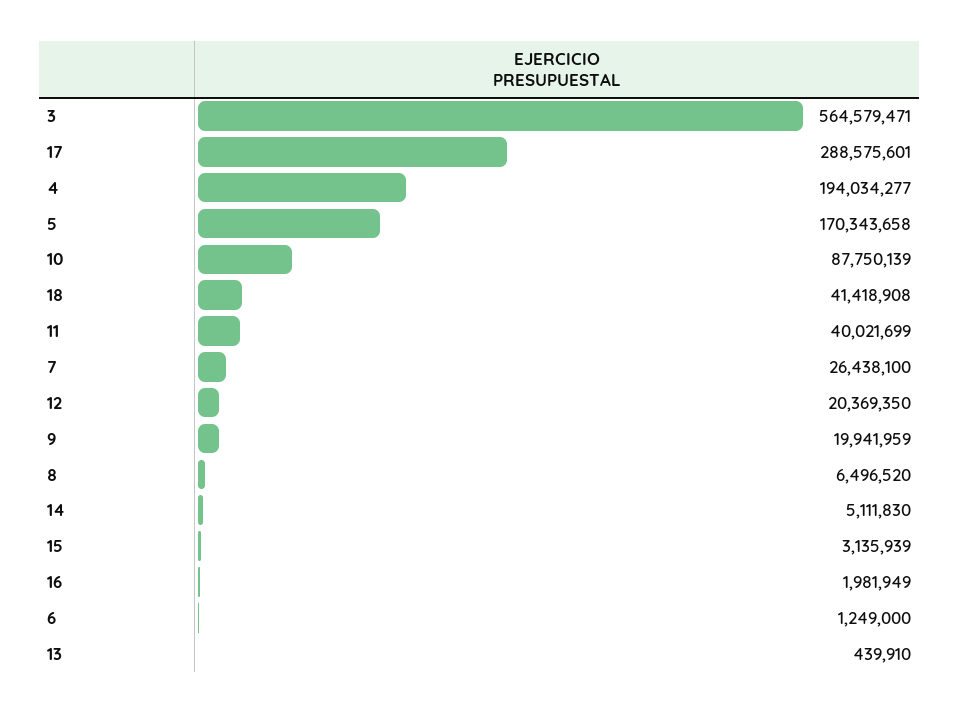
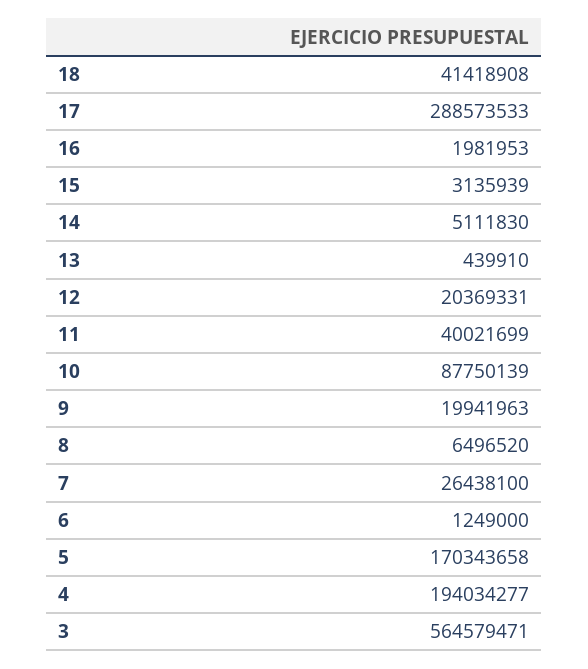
17: 288575601 -> 288573533
12: 20369350 -> 20369331
9: 19941959 -> 19941963
16: 1981949 -> 1981953

